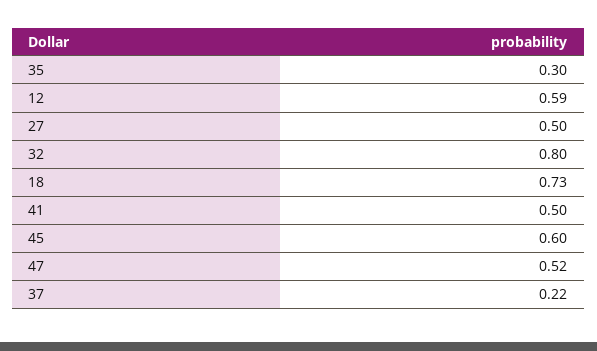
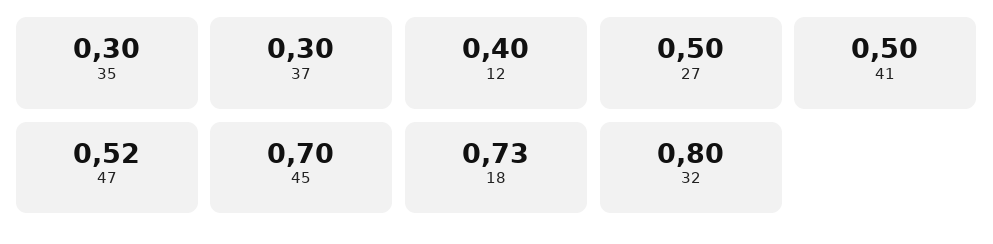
12: 0.59 -> 0.4
45: 0.6 -> 0.7
37: 0.22 -> 0.3

